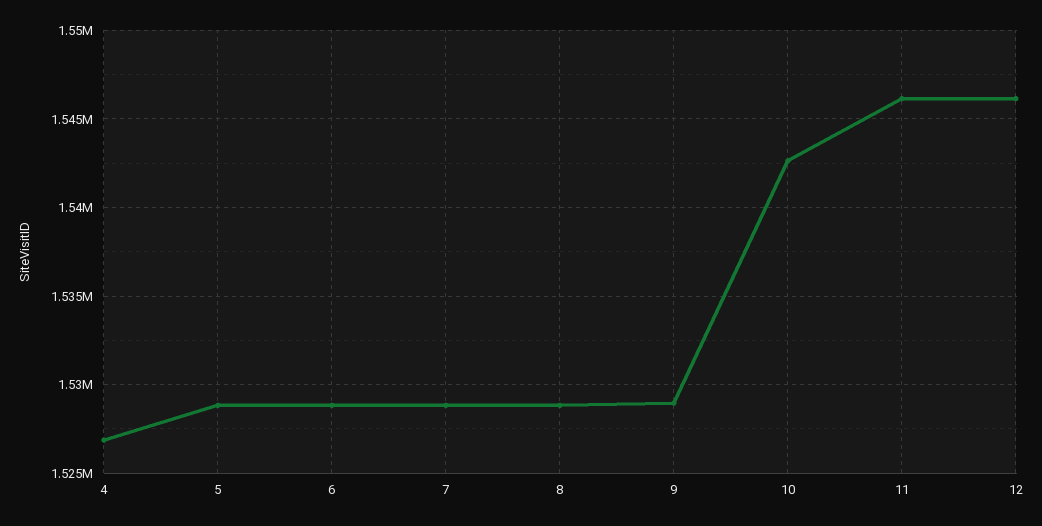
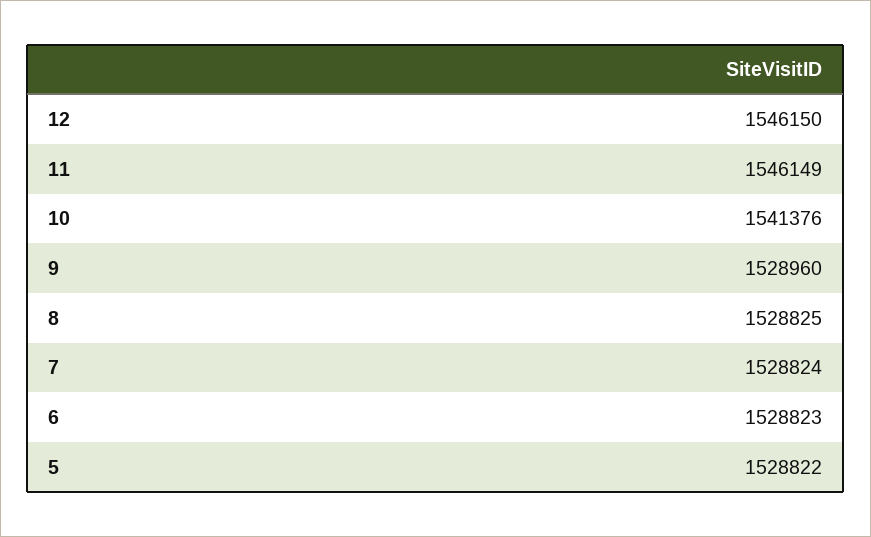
4: 1527000 -> none
10: 1542500 -> 1541376

